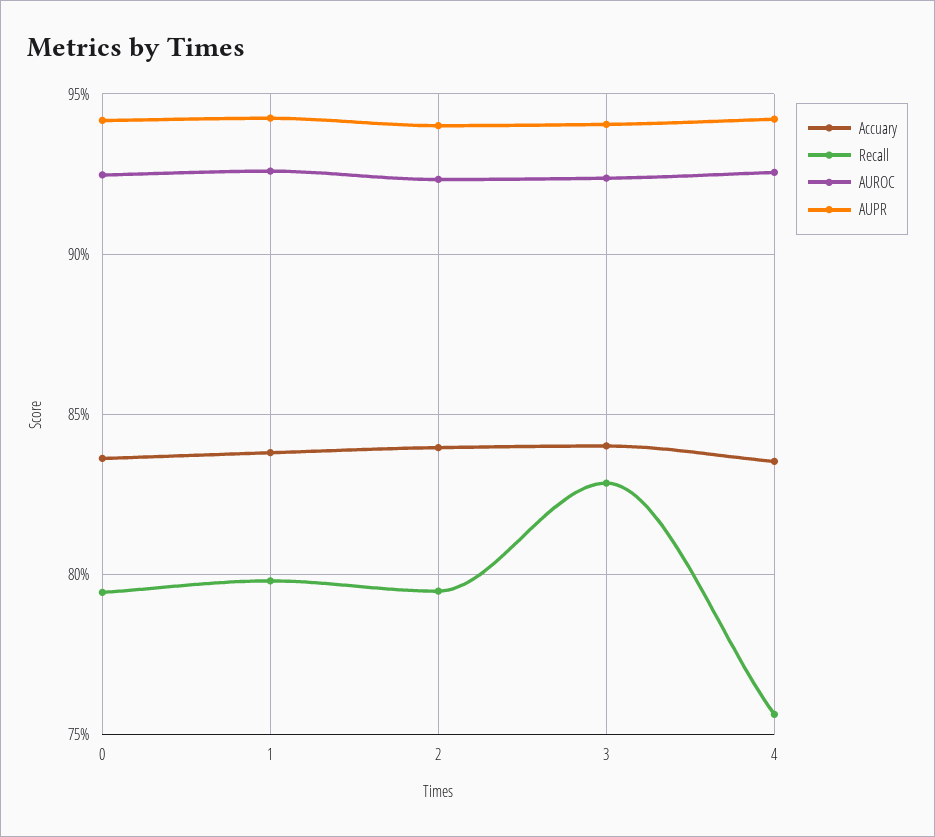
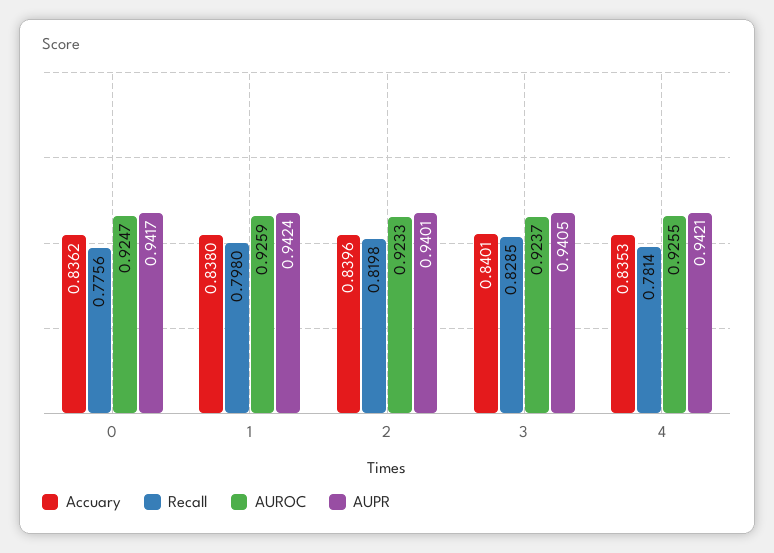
Recall, 0: 0.795 -> 0.7756
Recall, 2: 0.795 -> 0.8198
Recall, 4: 0.755 -> 0.7814

